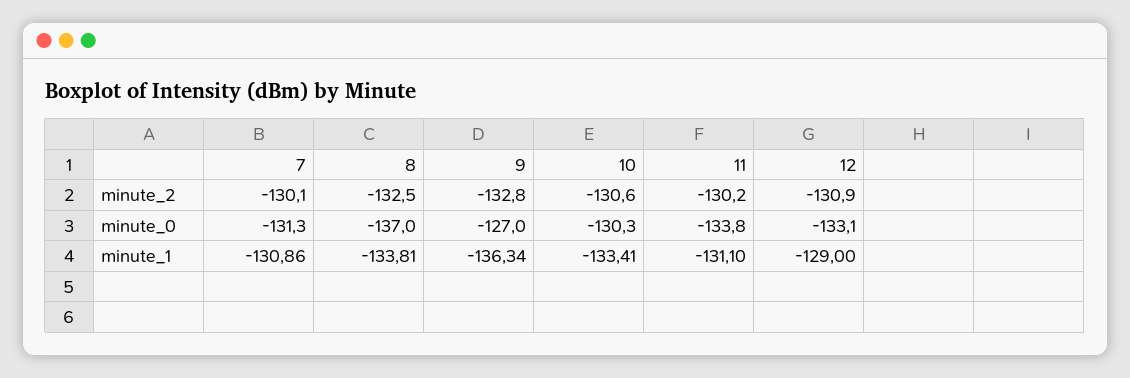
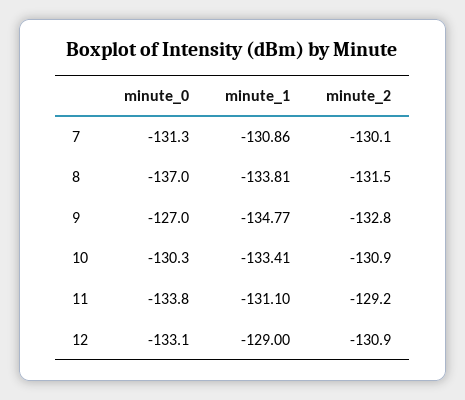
8, minute_2: -132.5 -> -131.5
10, minute_2: -130.6 -> -130.9
11, minute_2: -130.2 -> -129.2
9, minute_1: -136.34 -> -134.77

